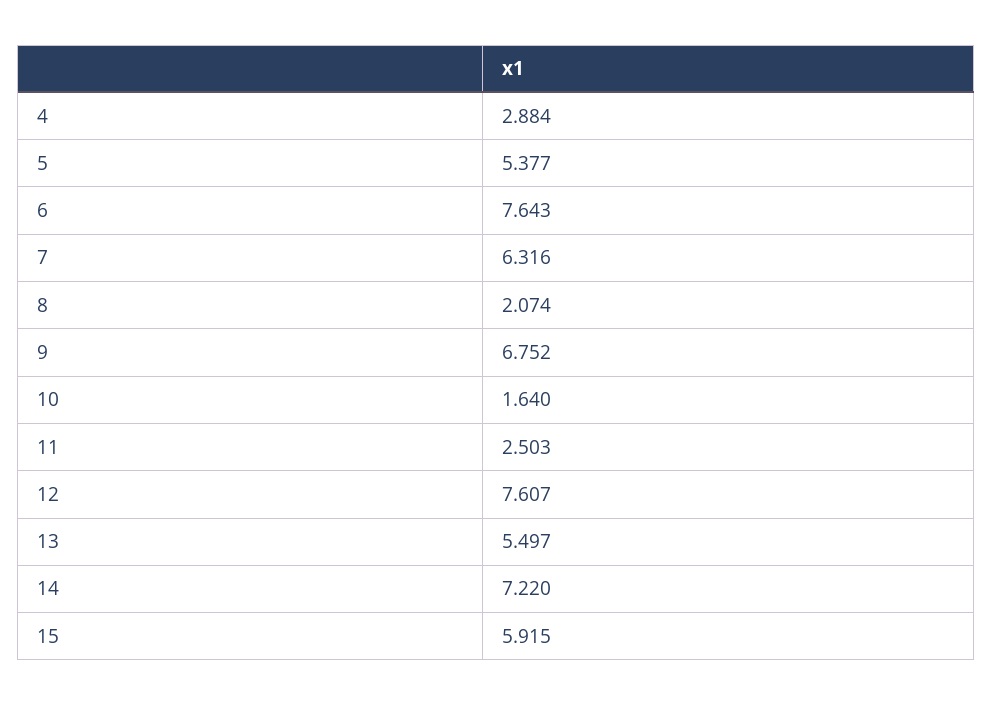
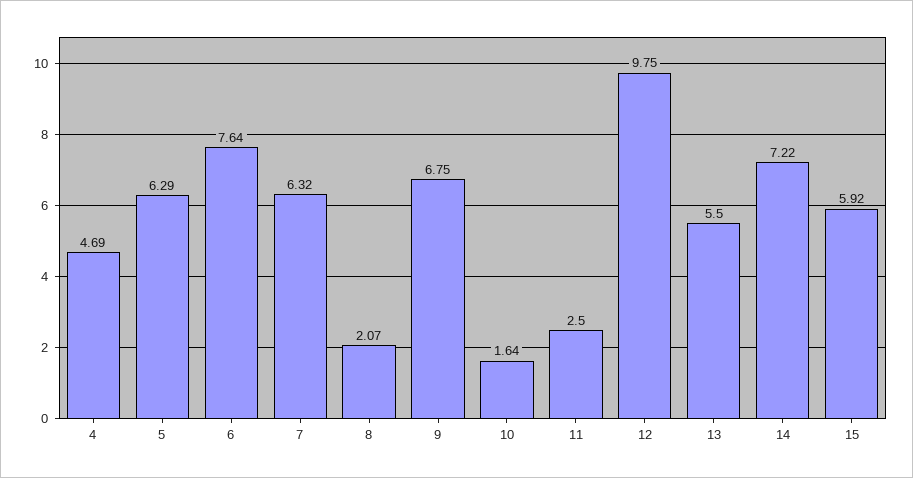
4: 2.884 -> 4.69
5: 5.377 -> 6.29
12: 7.607 -> 9.75

